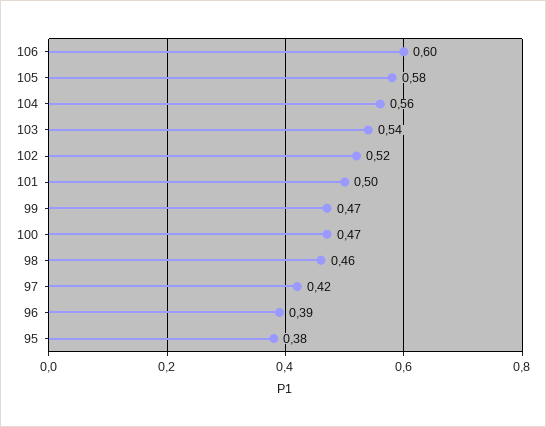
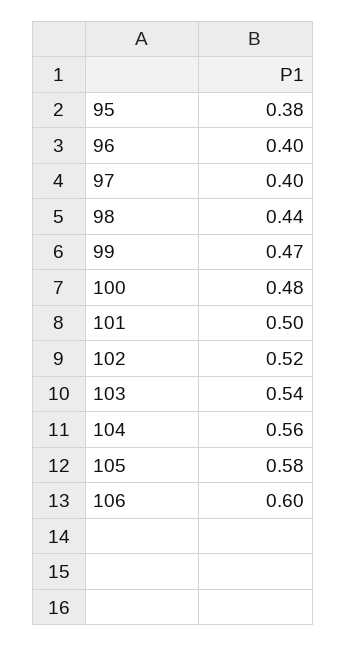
100: 0.47 -> 0.48
98: 0.46 -> 0.44
97: 0.42 -> 0.4
96: 0.39 -> 0.4

